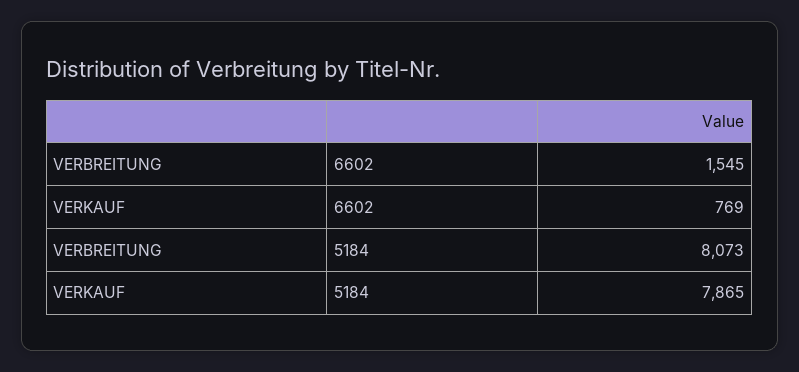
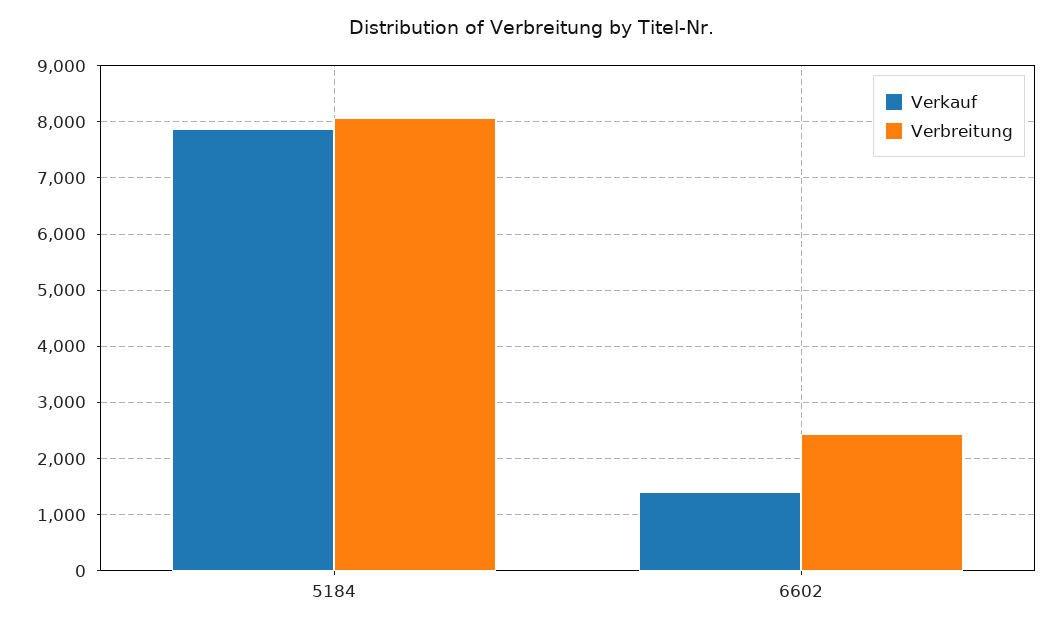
VERBREITUNG, 6602: 1545 -> 2400
VERKAUF, 6602: 769 -> 1400

